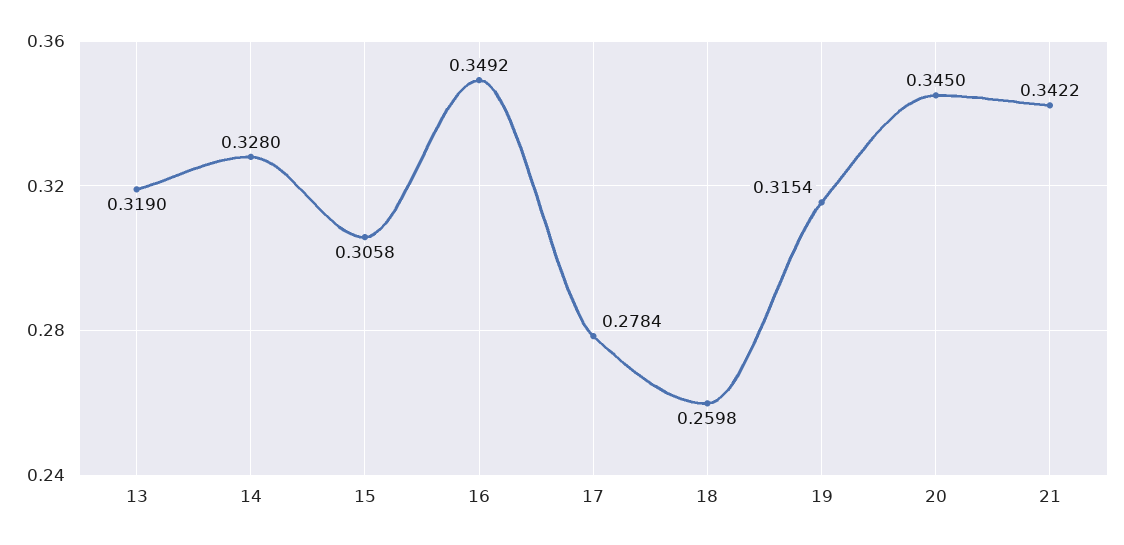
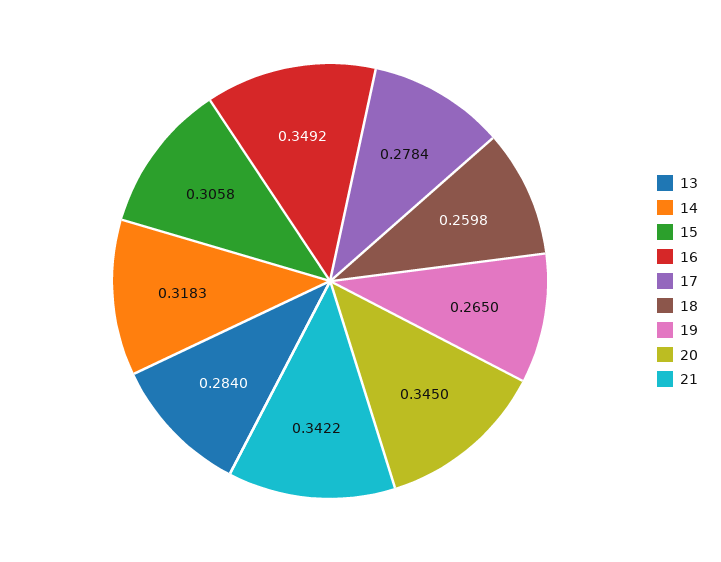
13: 0.319 -> 0.284
14: 0.328 -> 0.3183
19: 0.3154 -> 0.265

